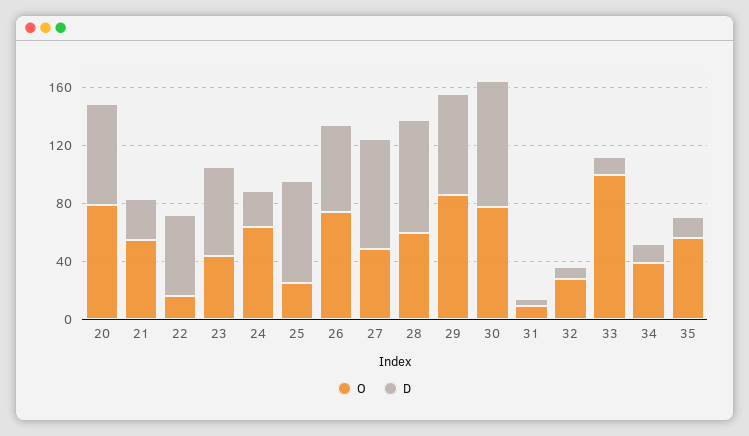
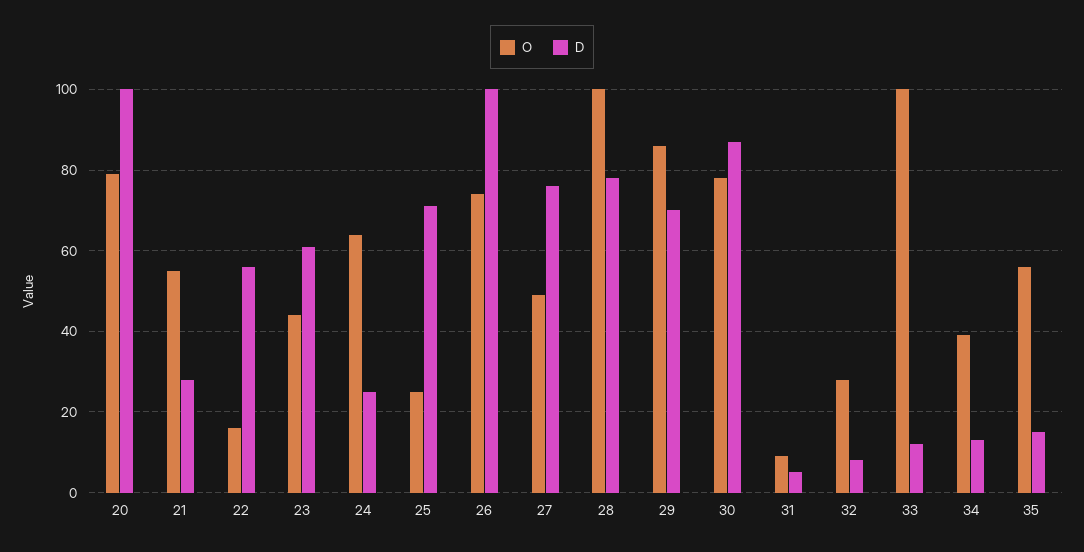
D, 20: 70 -> 100
D, 26: 60 -> 100
O, 28: 60 -> 100

